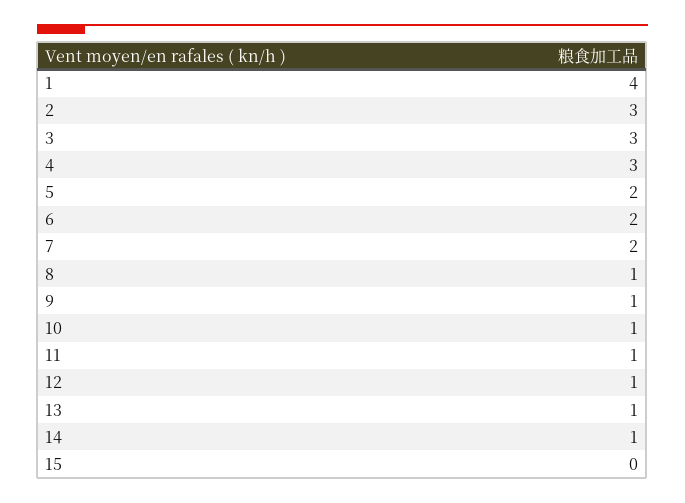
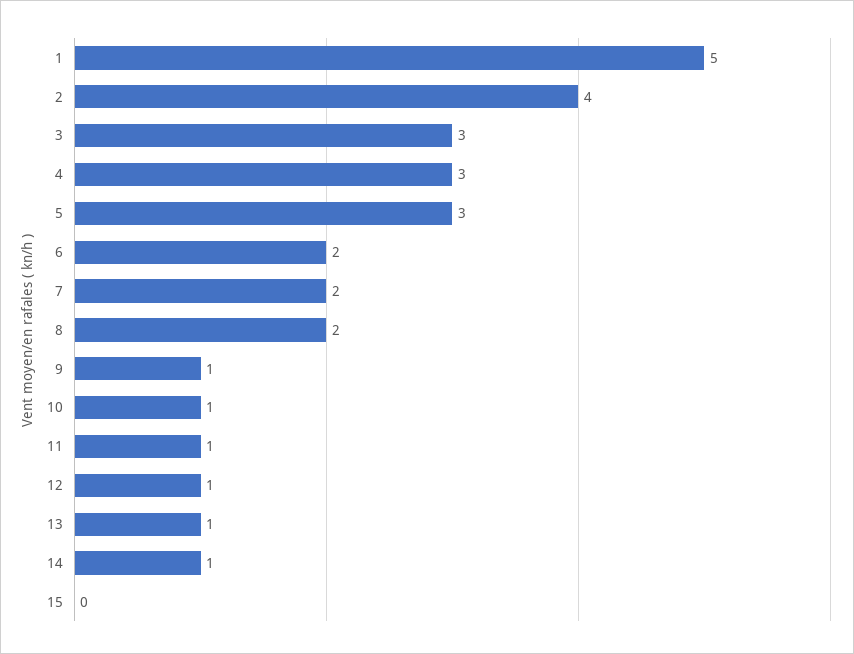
1: 4 -> 5
2: 3 -> 4
5: 2 -> 3
8: 1 -> 2

